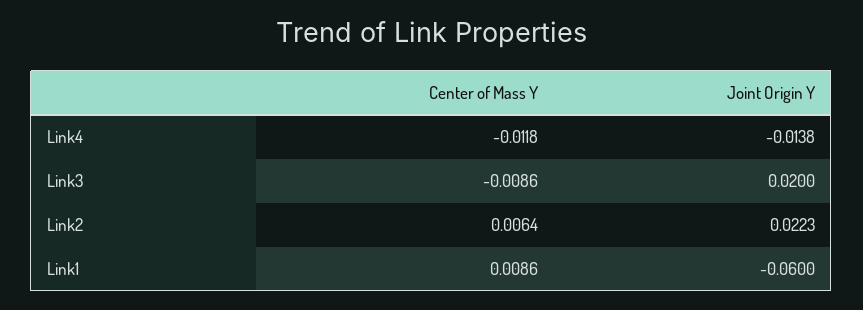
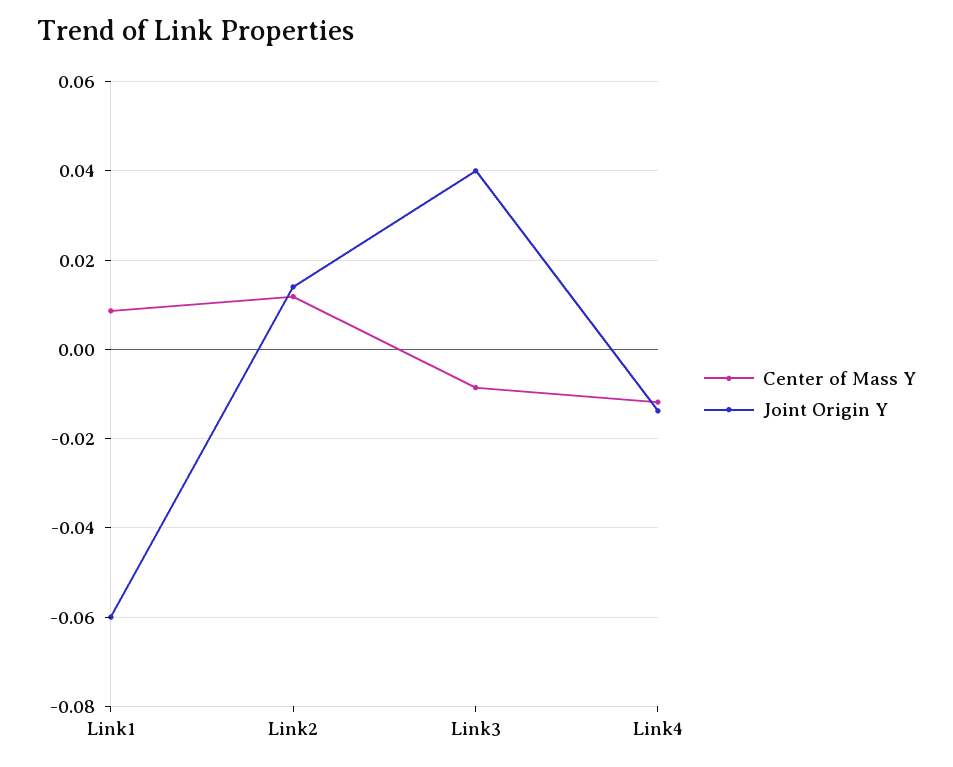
Joint Origin Y, Link3: 0.02 -> 0.04
Center of Mass Y, Link2: 0.0064 -> 0.012
Joint Origin Y, Link2: 0.0223 -> 0.014

